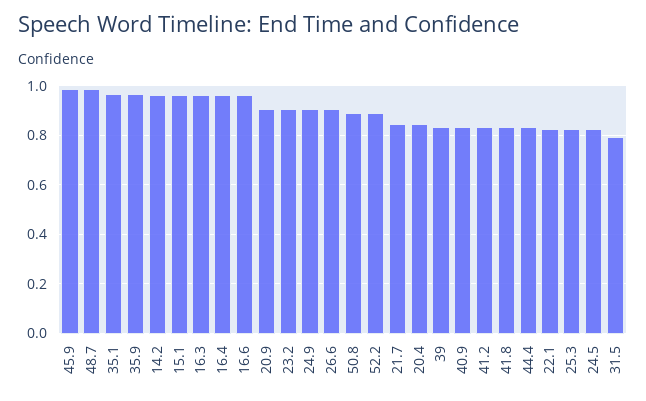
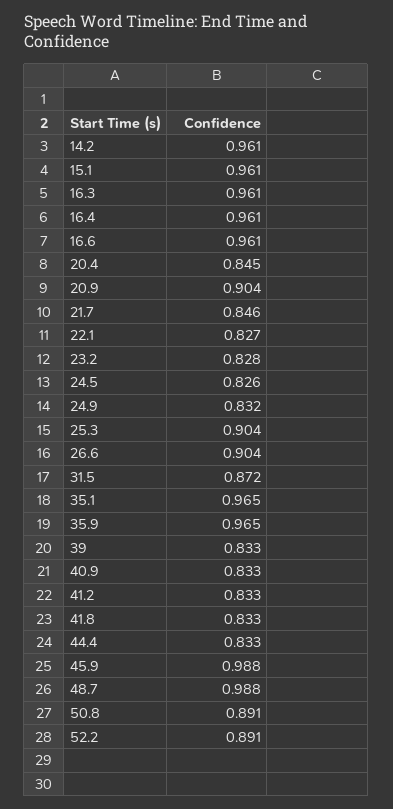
23.2: 0.9 -> 0.828
24.9: 0.9 -> 0.832
25.3: 0.825 -> 0.904
31.5: 0.8 -> 0.872

